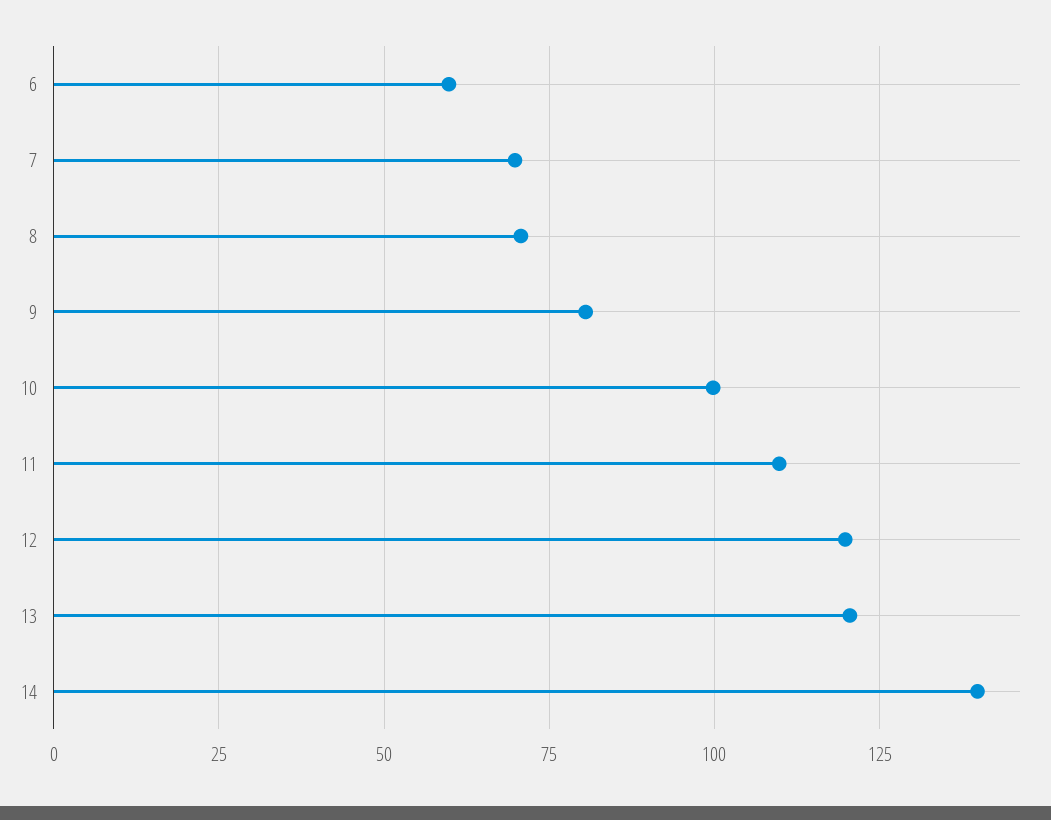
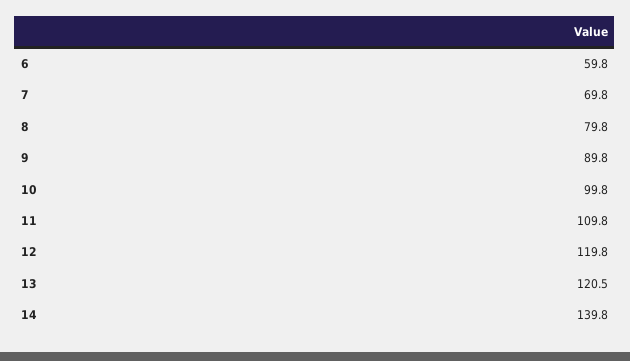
8: 70 -> 79.8
9: 80 -> 89.8

